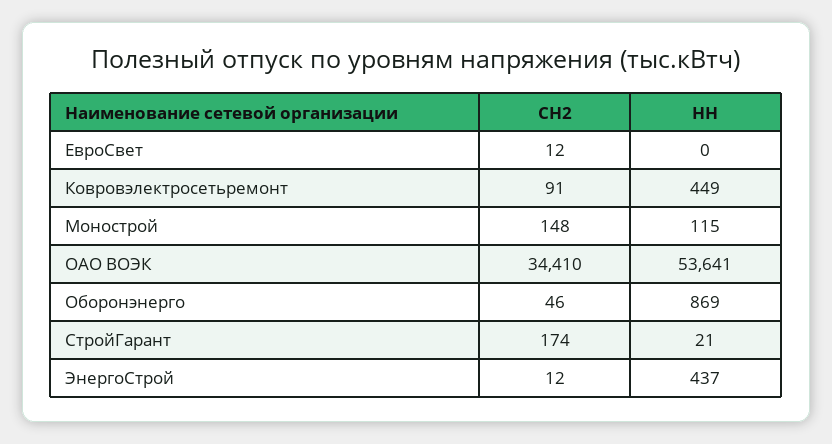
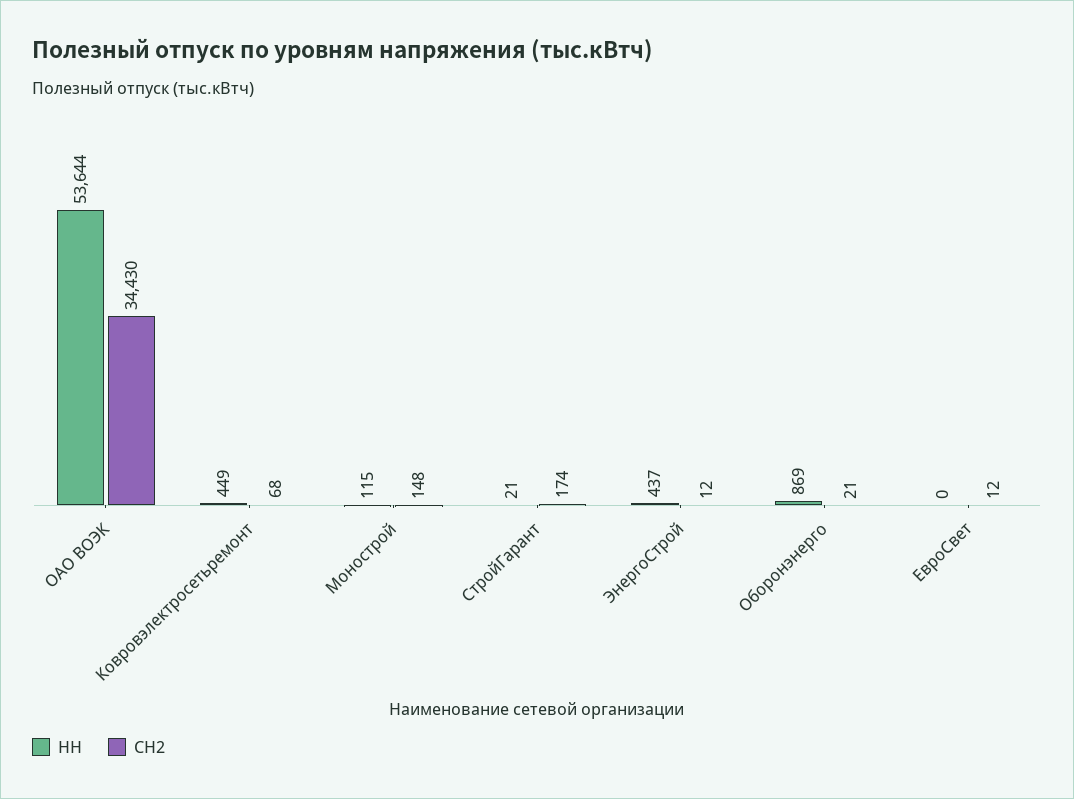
СН2, Ковровэлектросетьремонт: 91 -> 68
СН2, ОАО ВОЭК: 34410 -> 34430
НН, ОАО ВОЭК: 53641 -> 53644
СН2, Оборонэнерго: 46 -> 21

